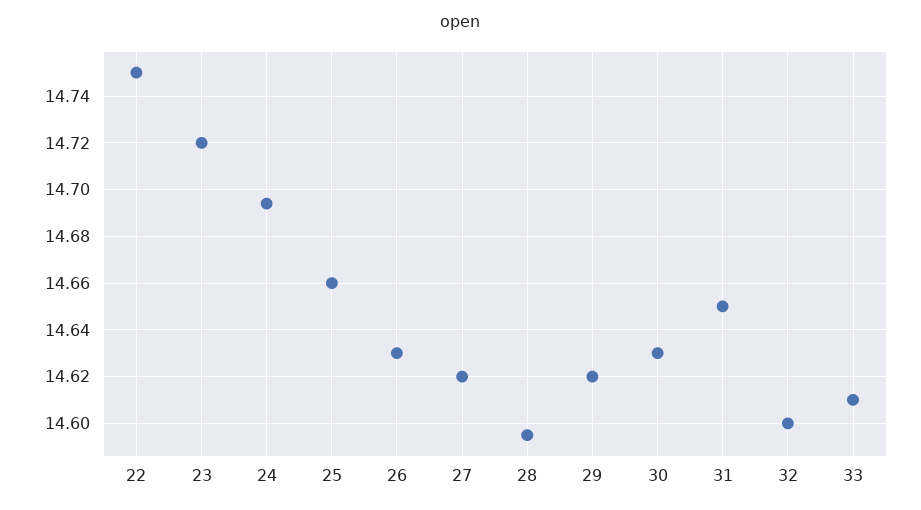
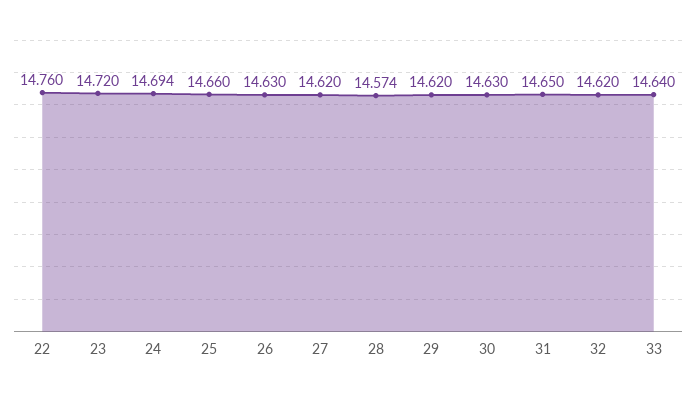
22: 14.75 -> 14.76
28: 14.595 -> 14.574
32: 14.6 -> 14.62
33: 14.61 -> 14.64

